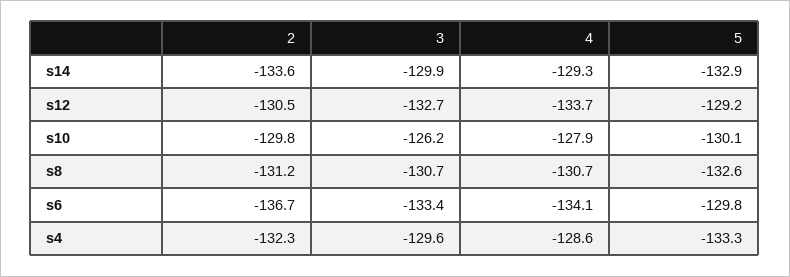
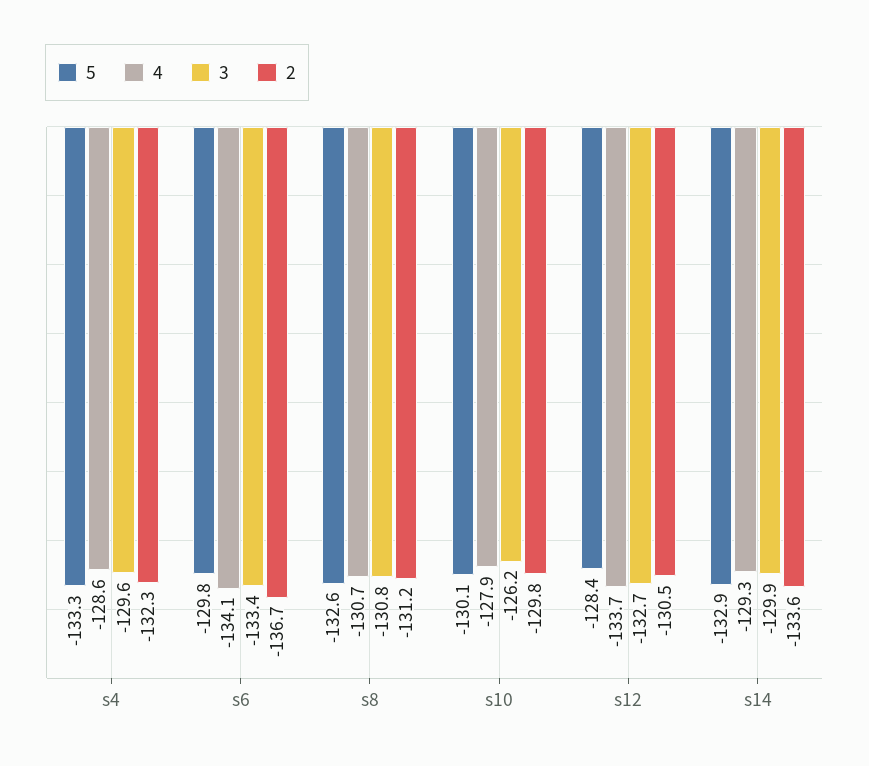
5, s12: -129.2 -> -128.4
3, s8: -130.7 -> -130.8

